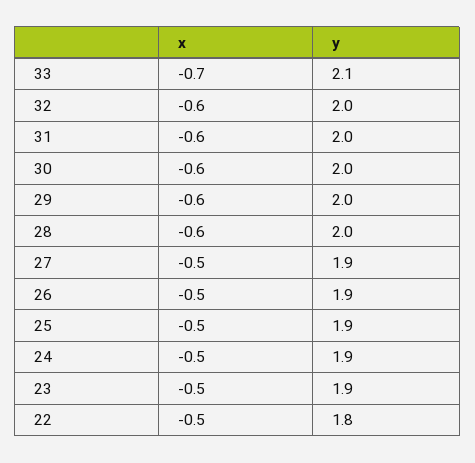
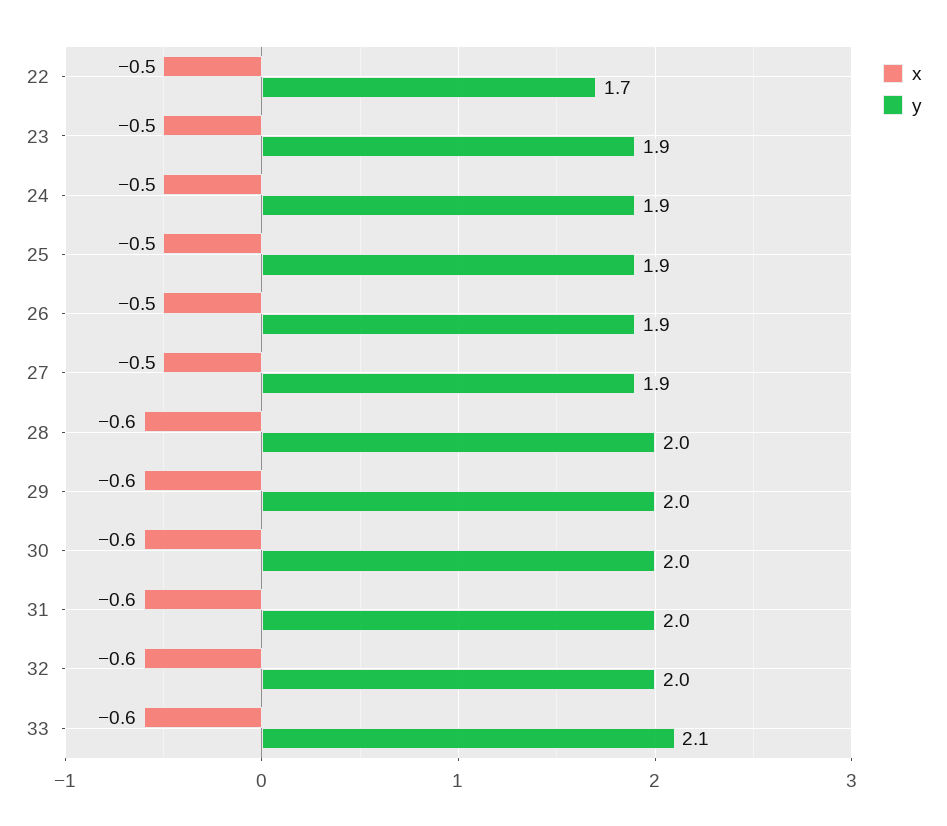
x, 33: -0.7 -> -0.6
y, 22: 1.8 -> 1.7

